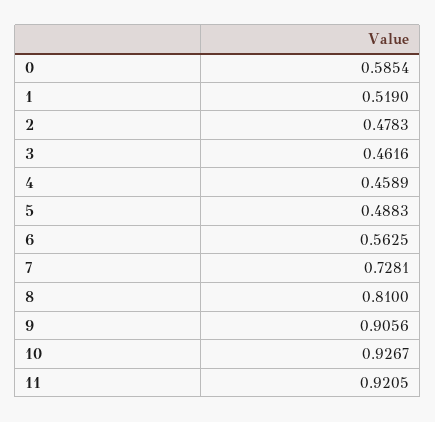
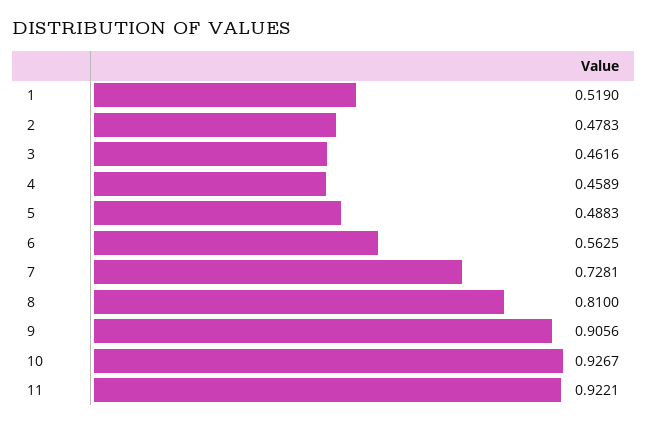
0: 0.5854 -> none
11: 0.9205 -> 0.9221

